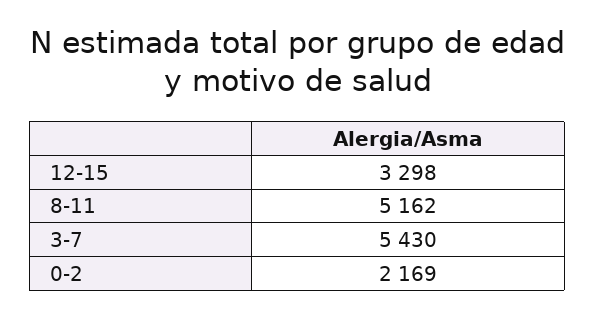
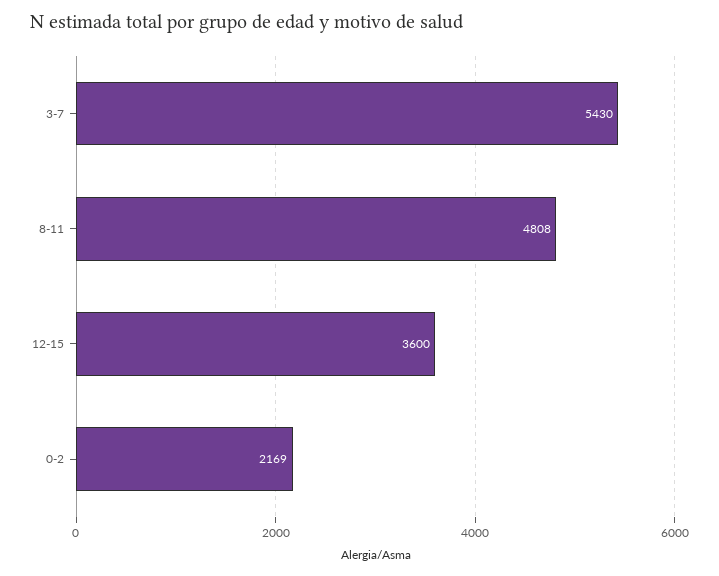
12-15: 3298 -> 3600
8-11: 5162 -> 4808

